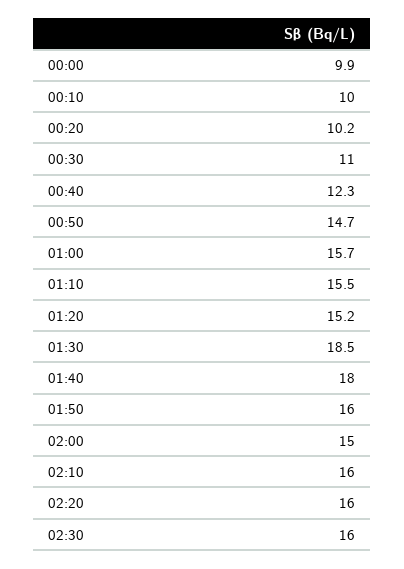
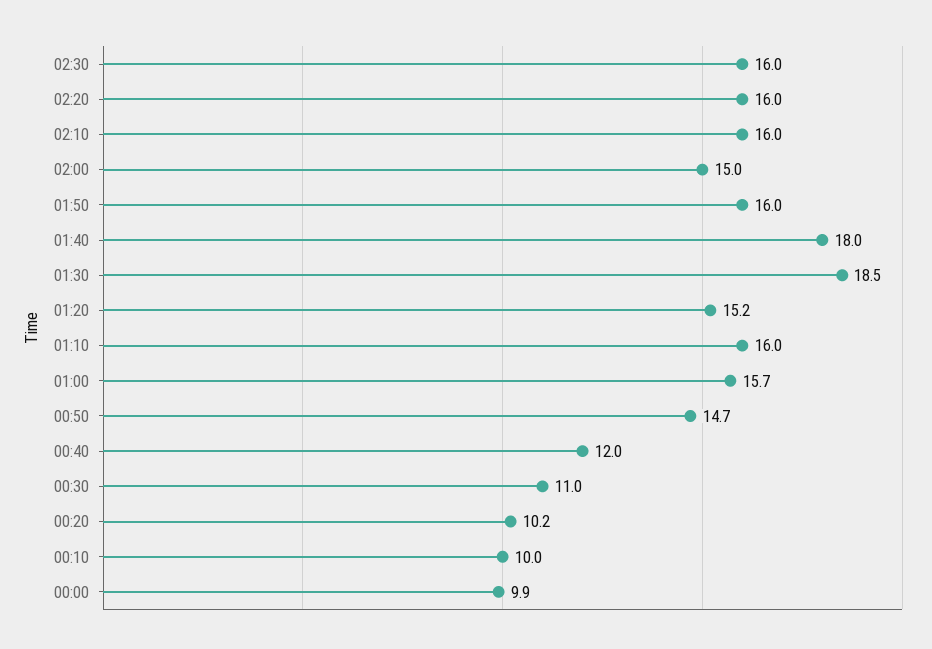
00:40: 12.3 -> 12
01:10: 15.5 -> 16

